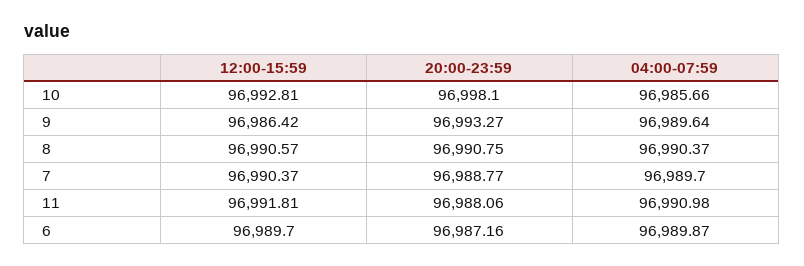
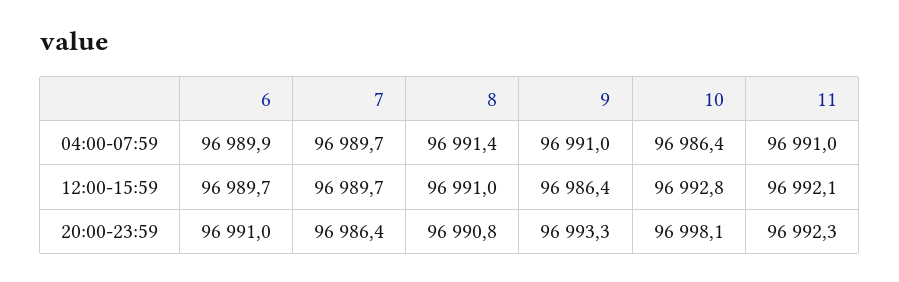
04:00-07:59, 10: 96985.66 -> 96986.4
04:00-07:59, 9: 96989.64 -> 96991
12:00-15:59, 8: 96990.57 -> 96991
04:00-07:59, 8: 96990.37 -> 96991.4
12:00-15:59, 7: 96990.37 -> 96989.7
20:00-23:59, 7: 96988.77 -> 96986.4
12:00-15:59, 11: 96991.81 -> 96992.1
20:00-23:59, 11: 96988.06 -> 96992.3
20:00-23:59, 6: 96987.16 -> 96991

